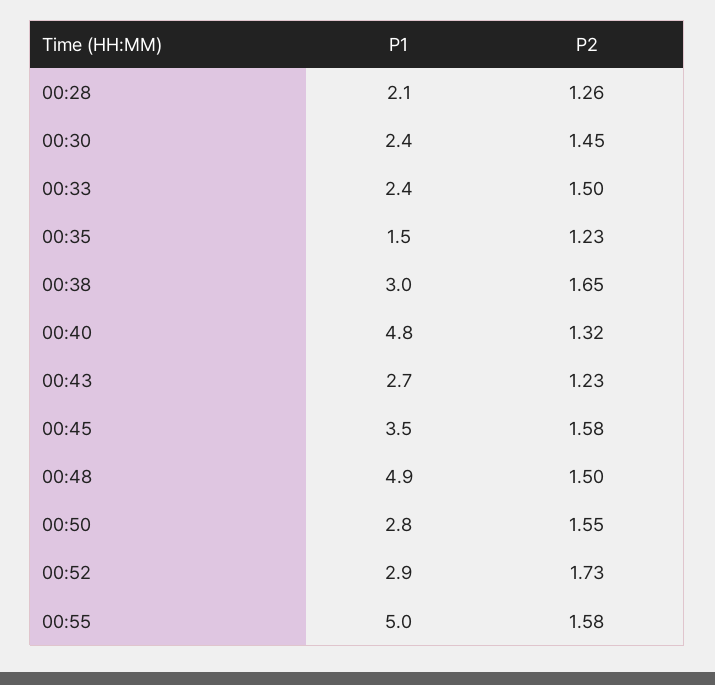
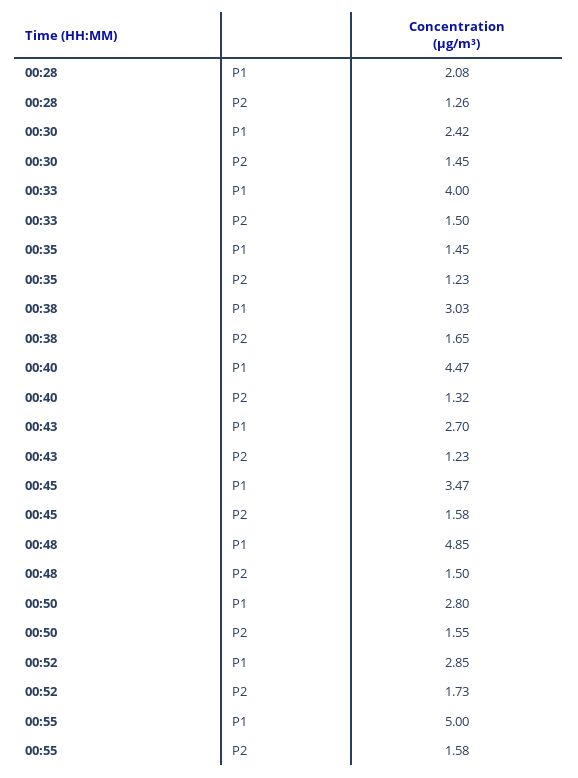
P1, 00:33: 2.4 -> 4
P1, 00:40: 4.8 -> 4.47

